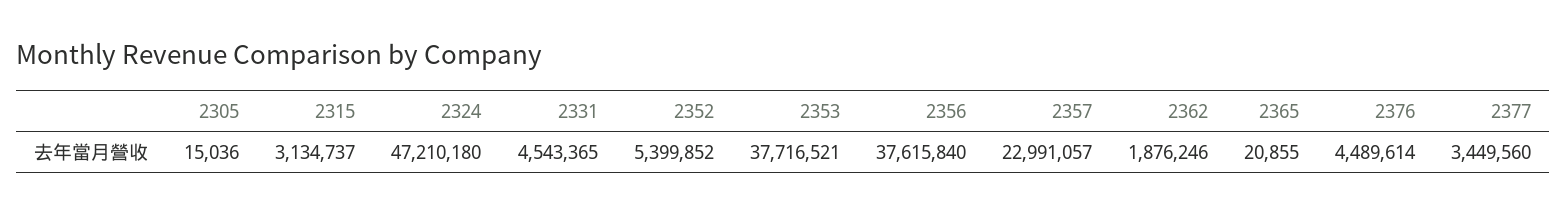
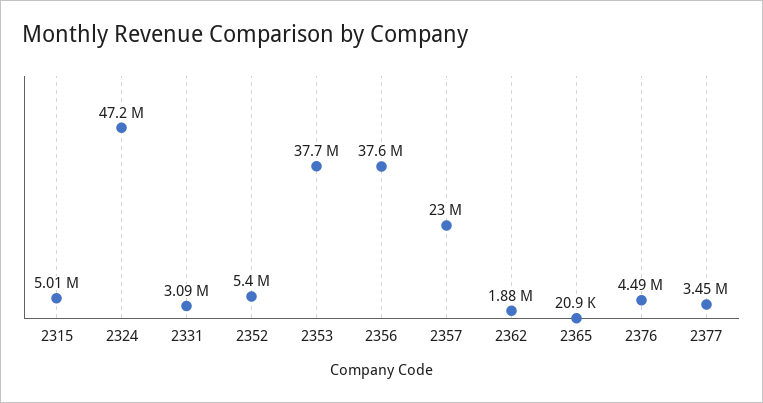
2305: 15036 -> none
2315: 3134737 -> 5010000
2331: 4543365 -> 3090000

